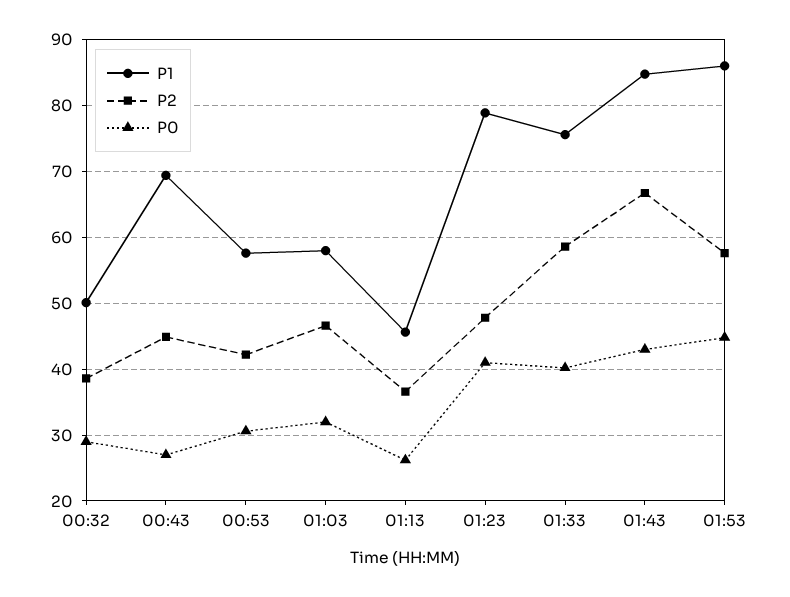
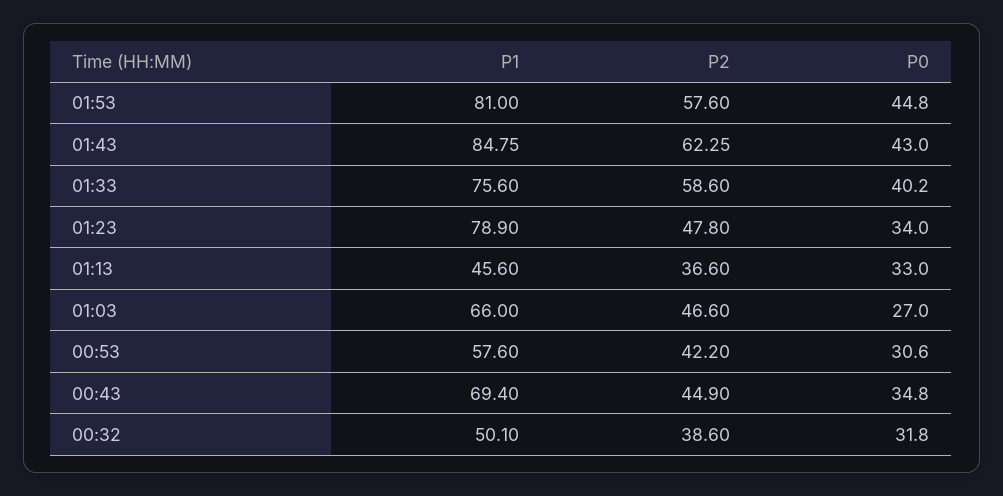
P0, 00:32: 29 -> 31.8
P0, 00:43: 27 -> 34.8
P1, 01:03: 58 -> 66
P0, 01:03: 32 -> 27
P0, 01:13: 26 -> 33
P0, 01:23: 41 -> 34
P2, 01:43: 67 -> 62.25
P1, 01:53: 86 -> 81

